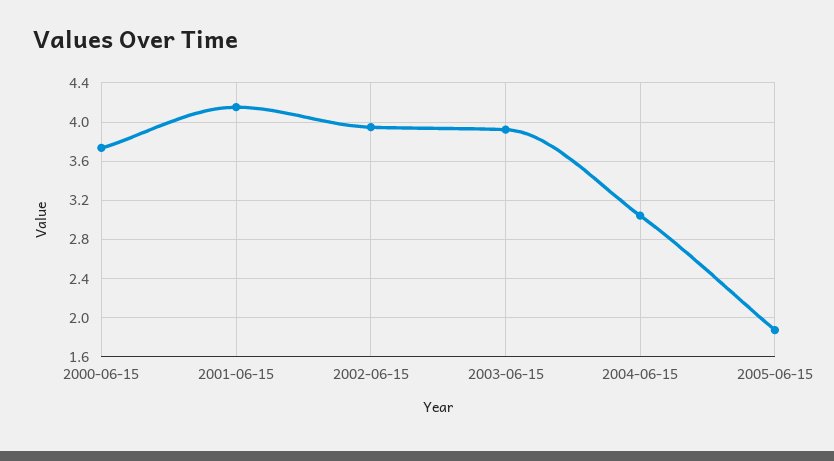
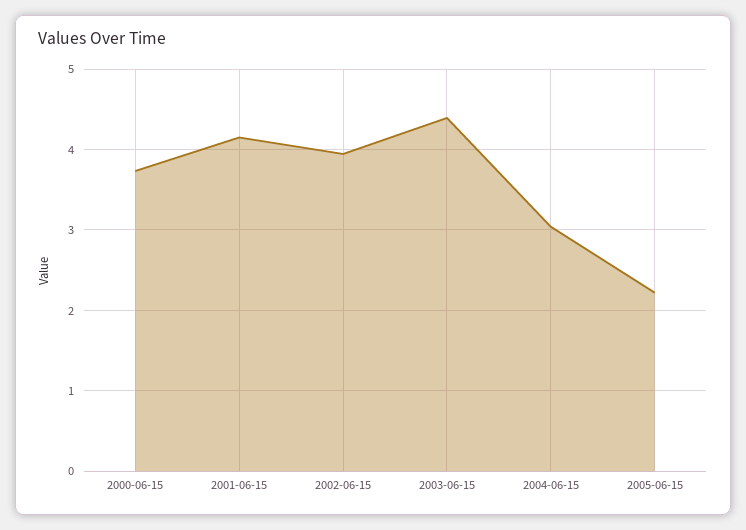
2003-06-15: 3.9 -> 4.4
2005-06-15: 1.9 -> 2.2

